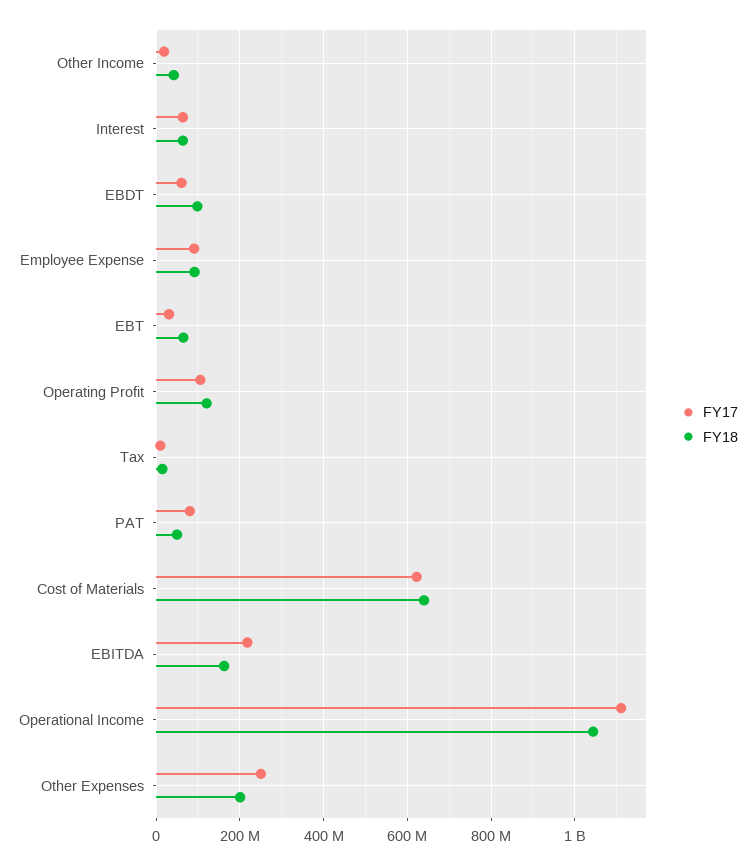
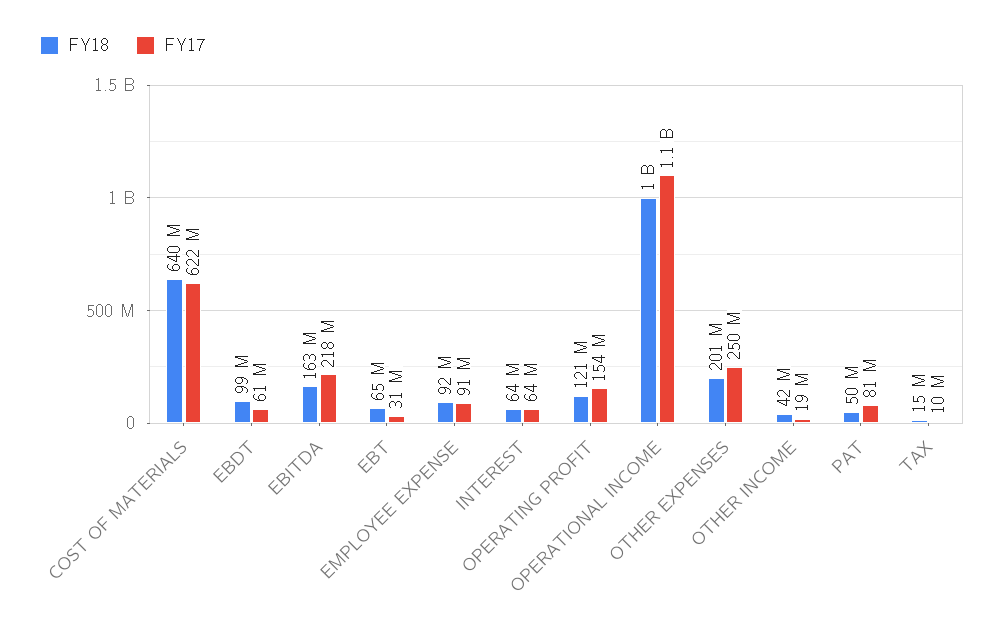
FY17, Operating Profit: 100000000 -> 154000000

